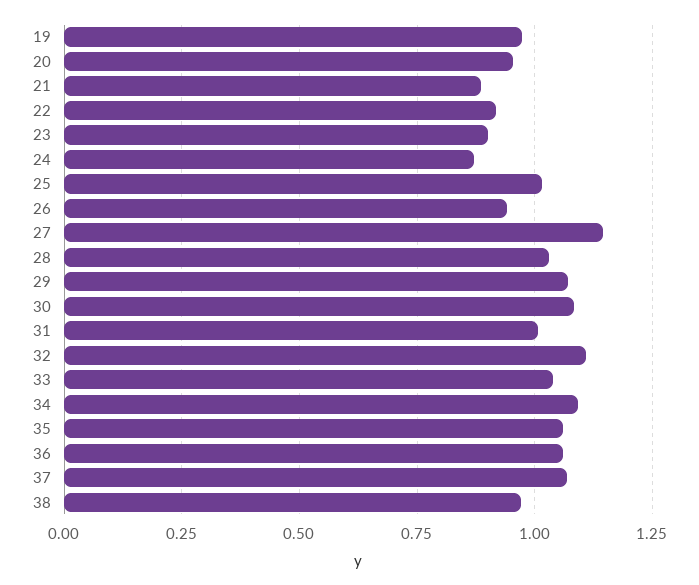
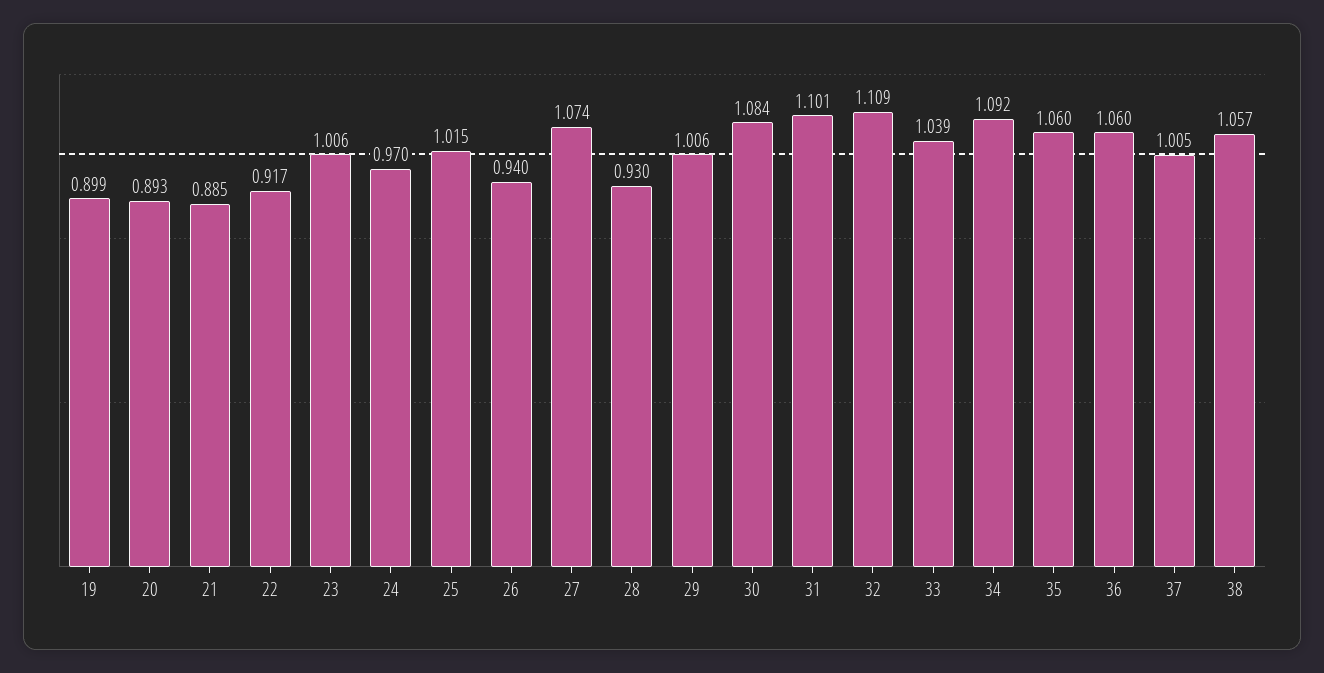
19: 0.975 -> 0.899
20: 0.95 -> 0.893
23: 0.9 -> 1.006
24: 0.875 -> 0.97
27: 1.15 -> 1.074
28: 1.025 -> 0.93
29: 1.075 -> 1.006
31: 1 -> 1.101
37: 1.075 -> 1.005
38: 0.975 -> 1.057

